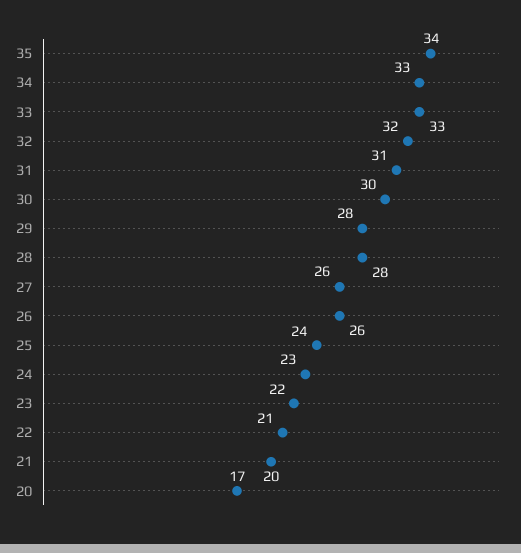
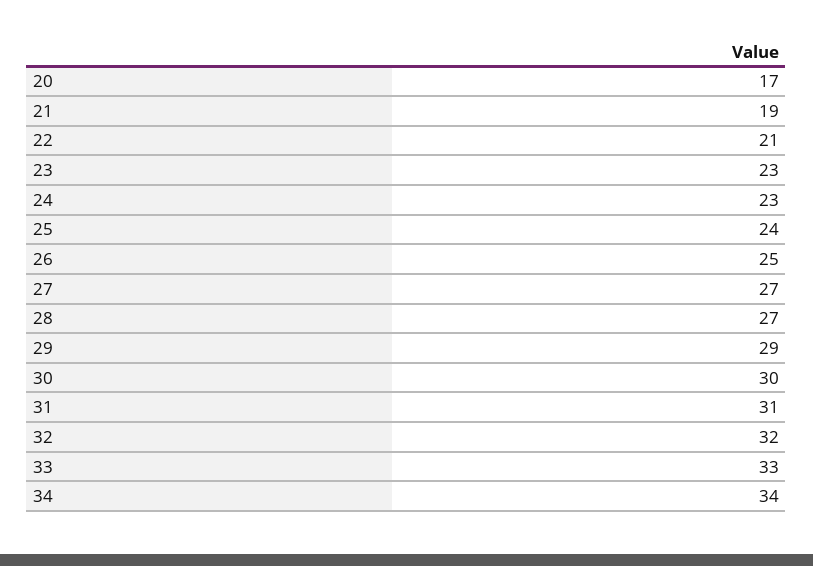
35: 34 -> none
34: 33 -> 34
29: 28 -> 29
28: 28 -> 27
27: 26 -> 27
26: 26 -> 25
23: 22 -> 23
21: 20 -> 19

